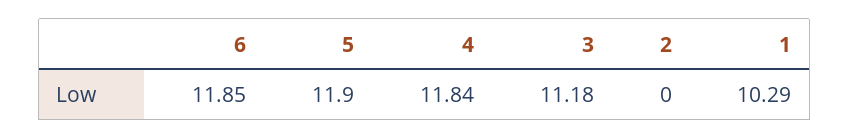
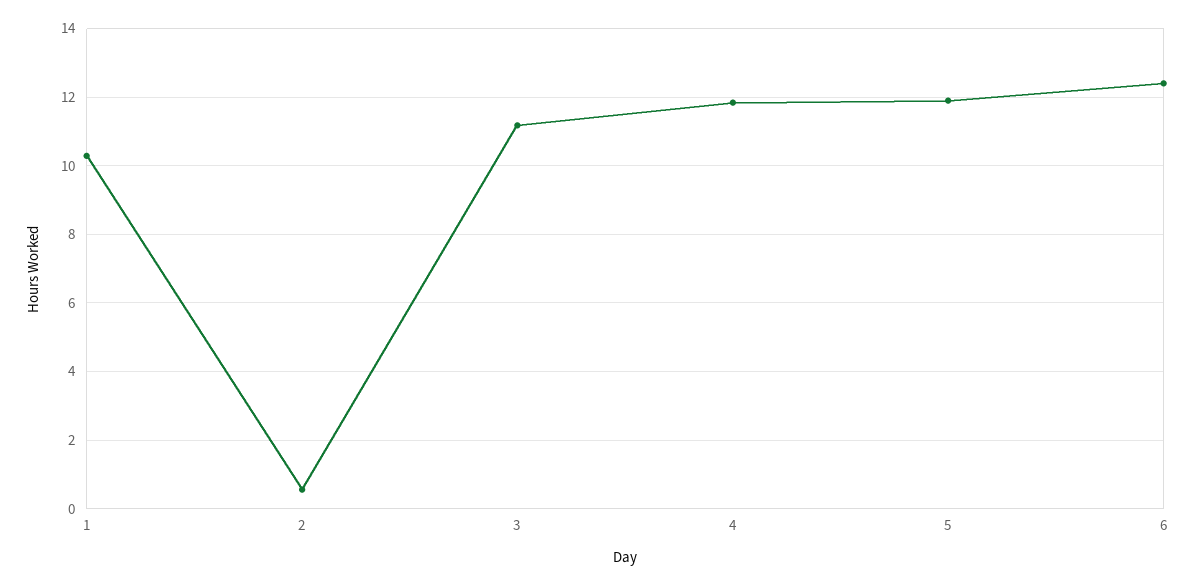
6: 11.85 -> 12.4
2: 0 -> 0.6

